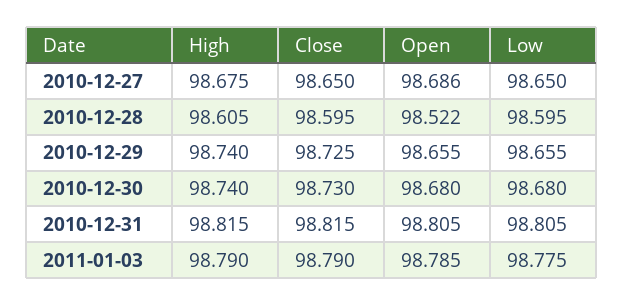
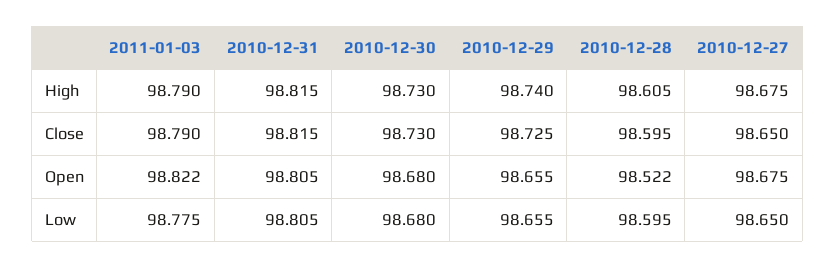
Open, 2010-12-27: 98.686 -> 98.675
High, 2010-12-30: 98.74 -> 98.73
Open, 2011-01-03: 98.785 -> 98.822

